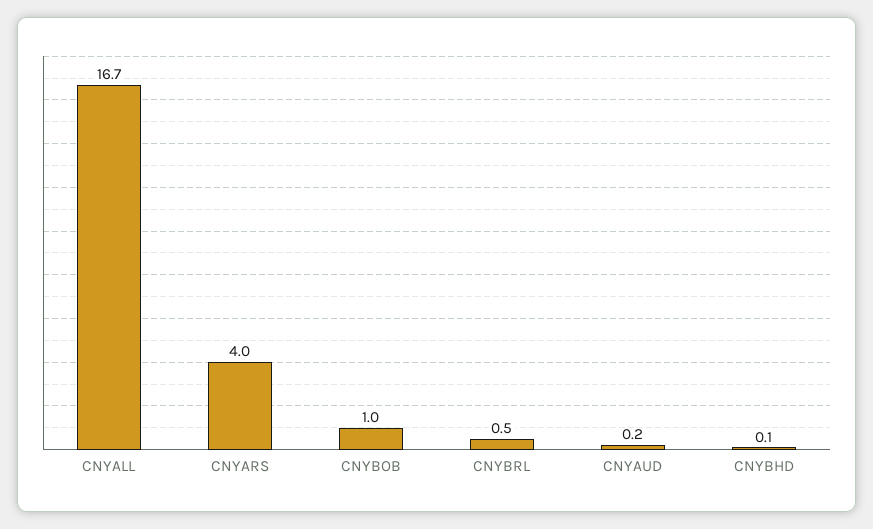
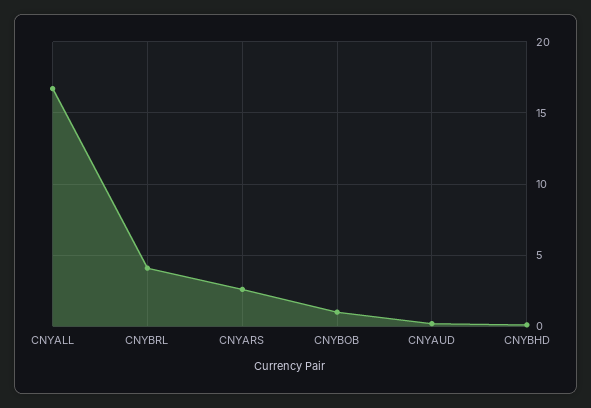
CNYARS: 4 -> 2.5
CNYBRL: 0.5 -> 4

